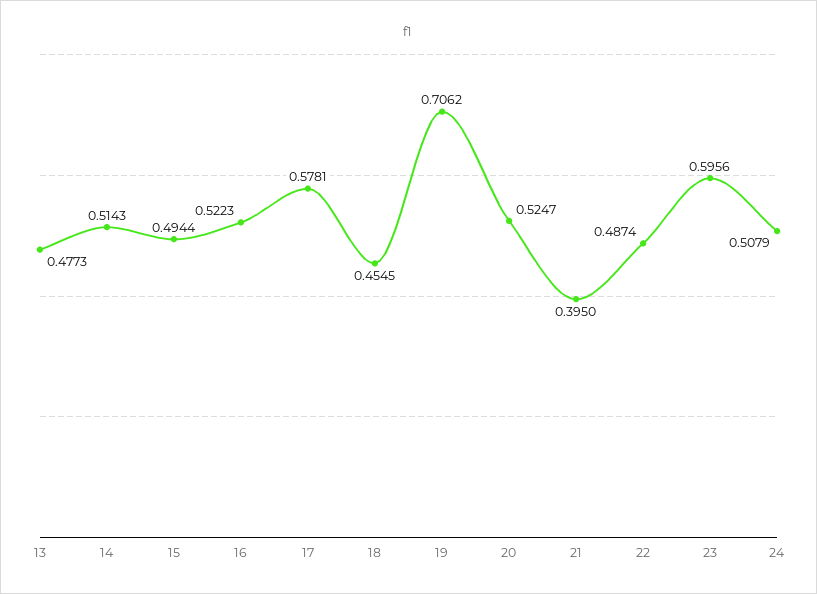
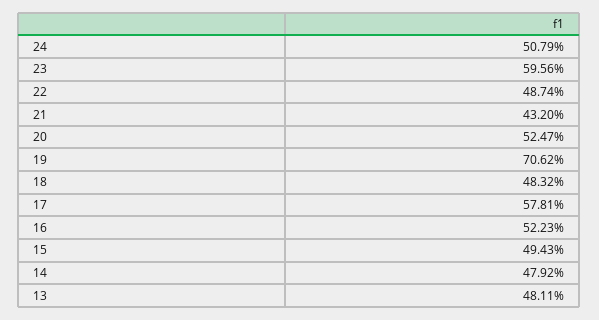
13: 0.4773 -> 0.4811
14: 0.5143 -> 0.4792
15: 0.4944 -> 0.4943
18: 0.4545 -> 0.4832
21: 0.395 -> 0.432

